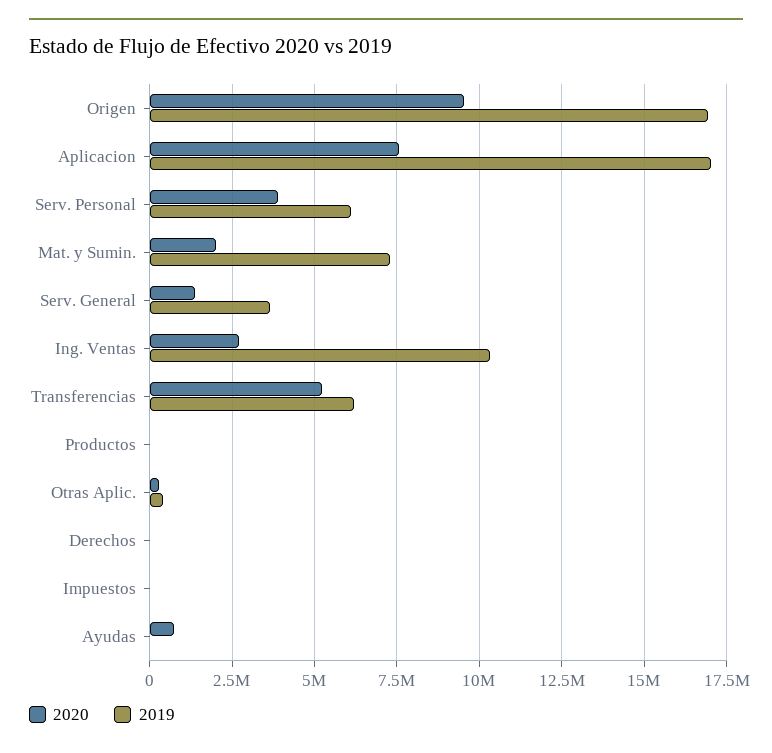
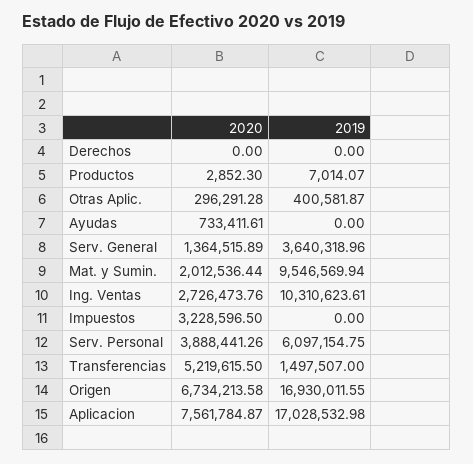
2020, Origen: 9500000 -> 6734213.58
2019, Mat. y Sumin.: 7250000 -> 9546569.94
2019, Transferencias: 6250000 -> 1497507
2020, Impuestos: 0 -> 3228596.5

